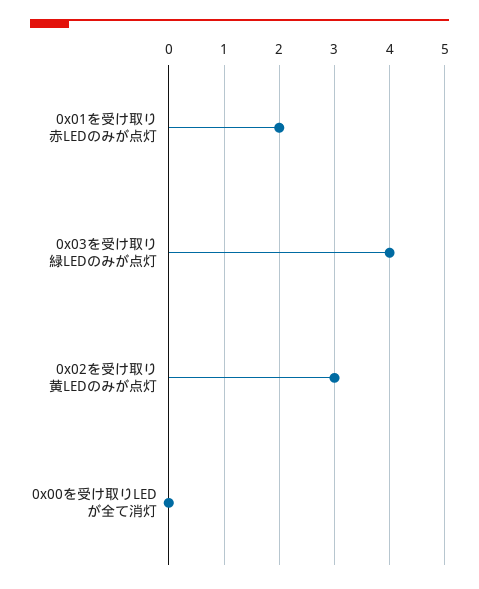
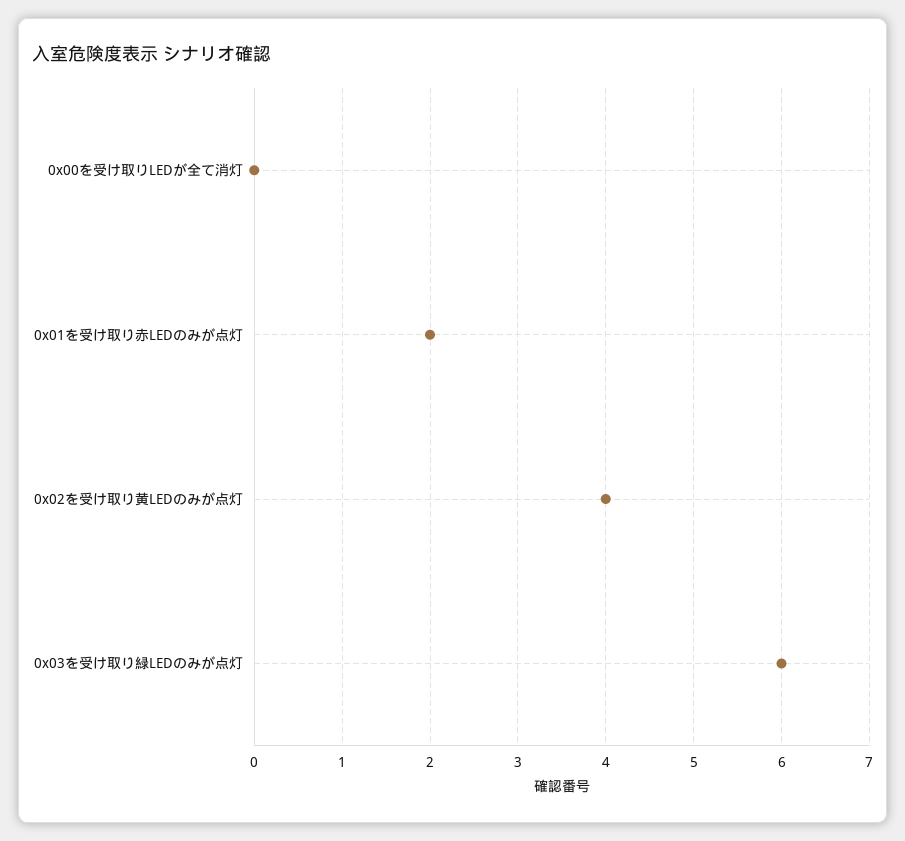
0x03を受け取り緑LEDのみが点灯: 4 -> 6
0x02を受け取り黄LEDのみが点灯: 3 -> 4

